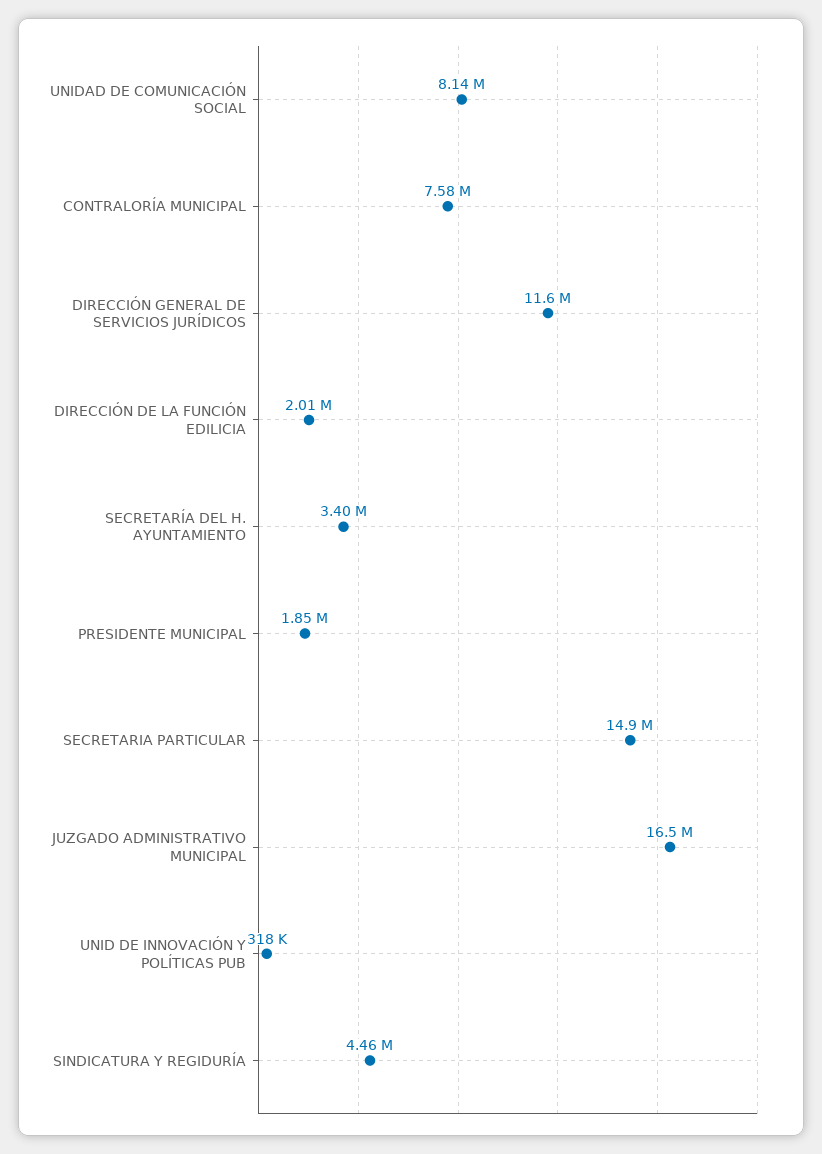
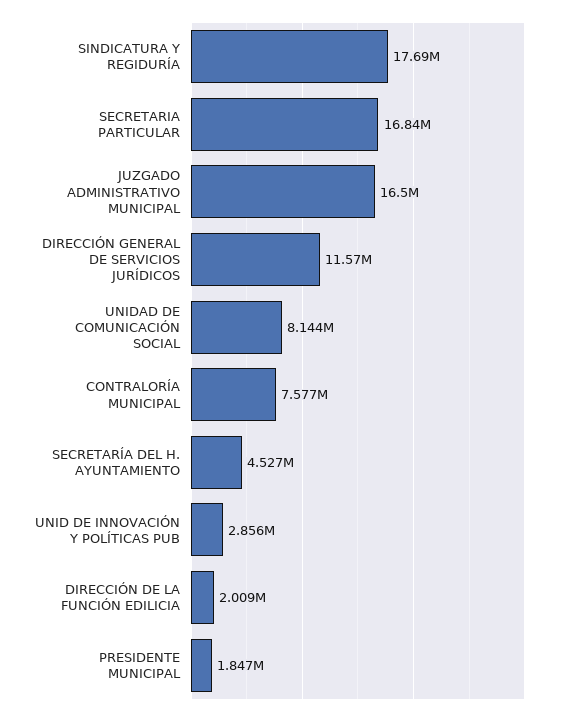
SECRETARÍA DEL H. AYUNTAMIENTO: 3400000 -> 4527000
SECRETARIA PARTICULAR: 14900000 -> 16840000
UNID DE INNOVACIÓN Y POLÍTICAS PUB: 318000 -> 2856000
SINDICATURA Y REGIDURÍA: 4460000 -> 17690000

